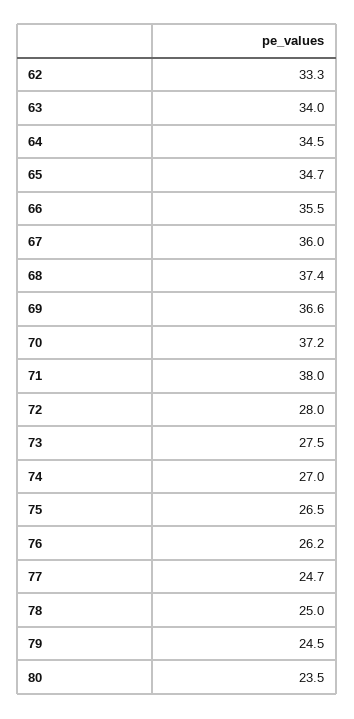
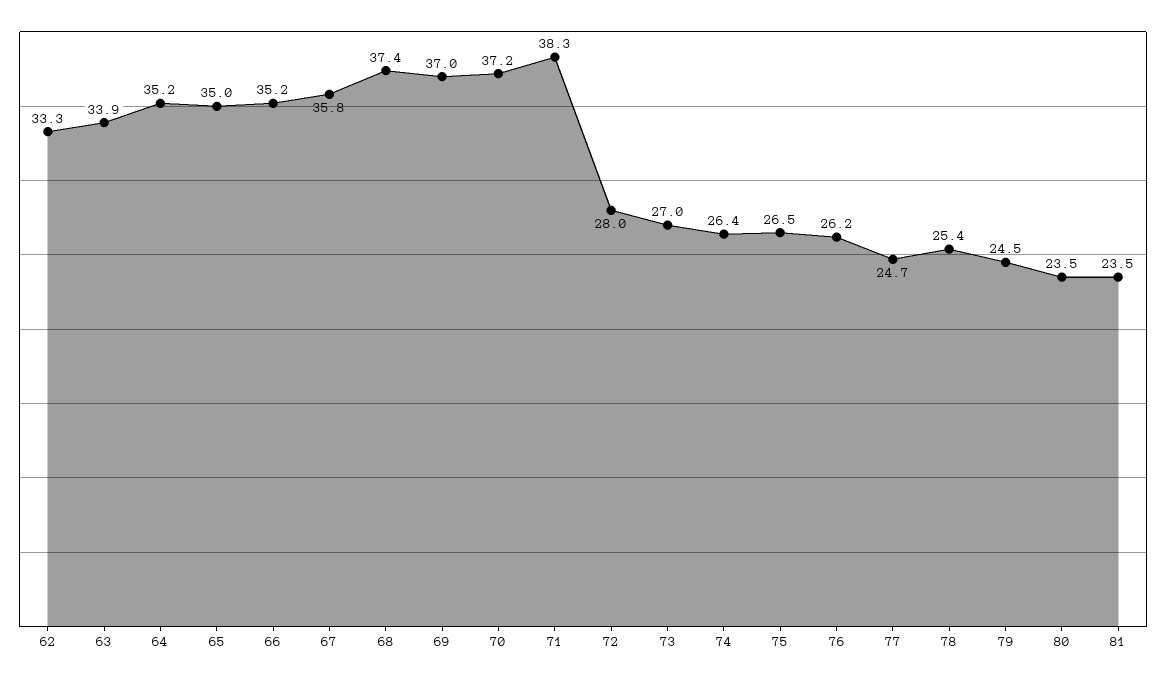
63: 34 -> 33.9
64: 34.5 -> 35.2
65: 34.7 -> 35
66: 35.5 -> 35.2
67: 36 -> 35.8
69: 36.6 -> 37
71: 38 -> 38.3
73: 27.5 -> 27
74: 27 -> 26.4
78: 25 -> 25.4
81: none -> 23.5

